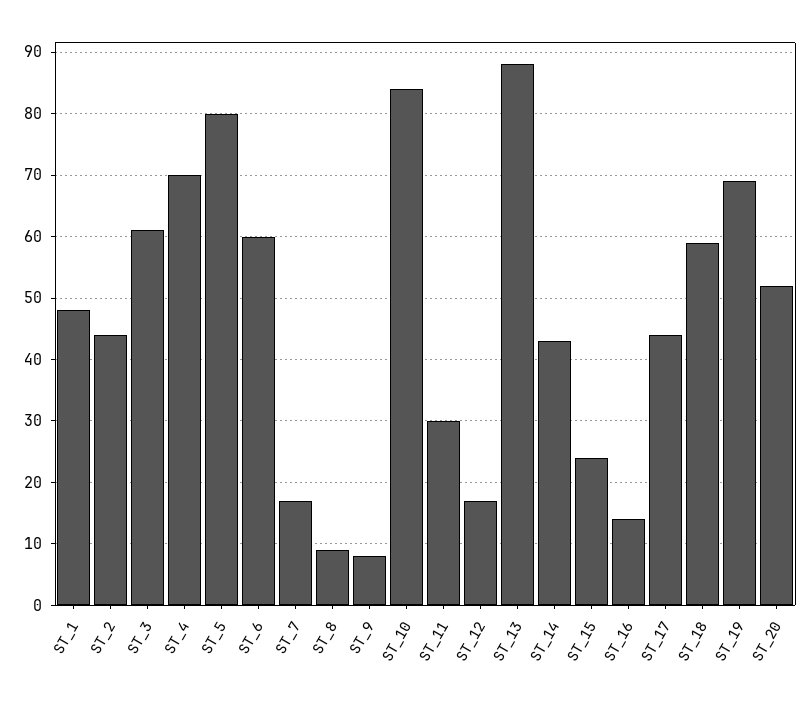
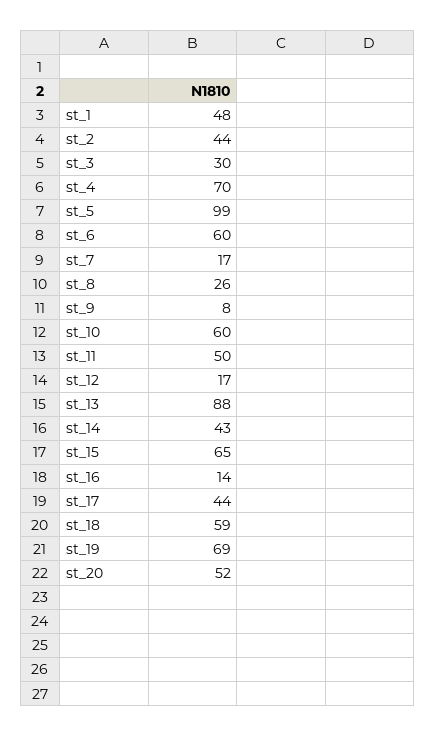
ST_3: 61 -> 30
ST_5: 80 -> 99
ST_8: 9 -> 26
ST_10: 84 -> 60
ST_11: 30 -> 50
ST_15: 24 -> 65

